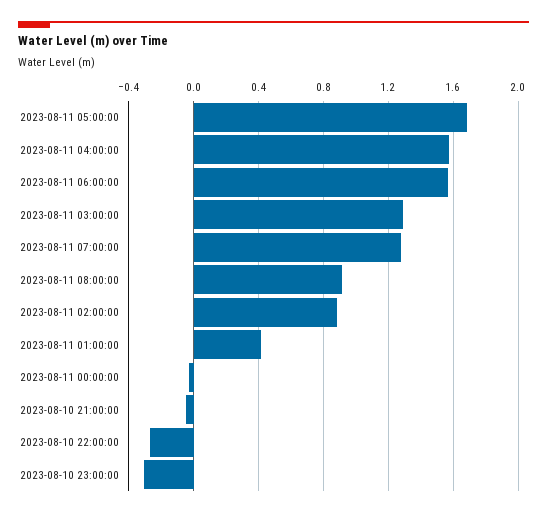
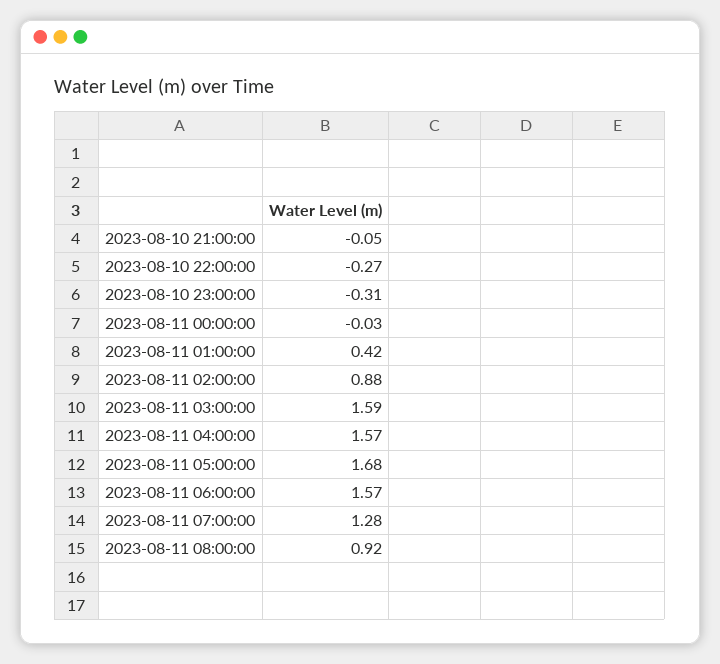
2023-08-11 03:00:00: 1.3 -> 1.59

